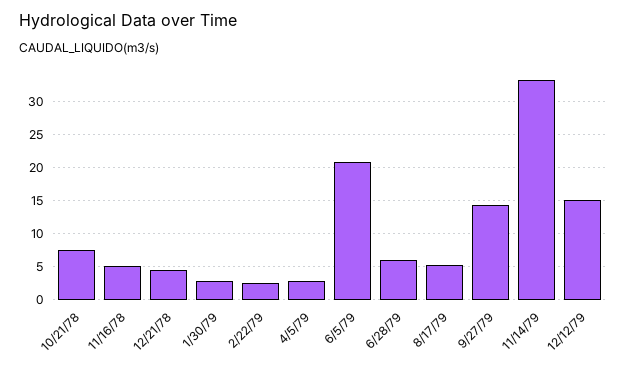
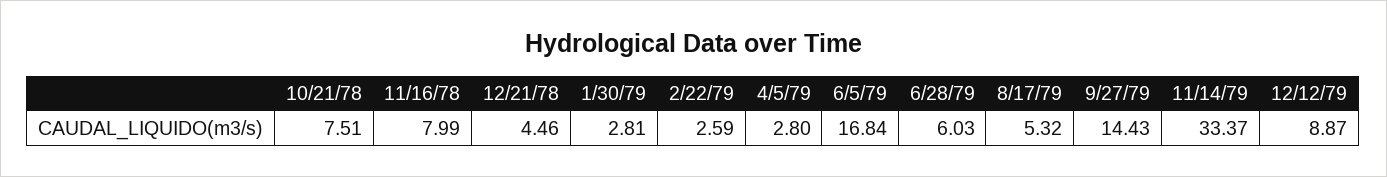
11/16/78: 5 -> 7.99
6/5/79: 21 -> 16.84
12/12/79: 15 -> 8.87

